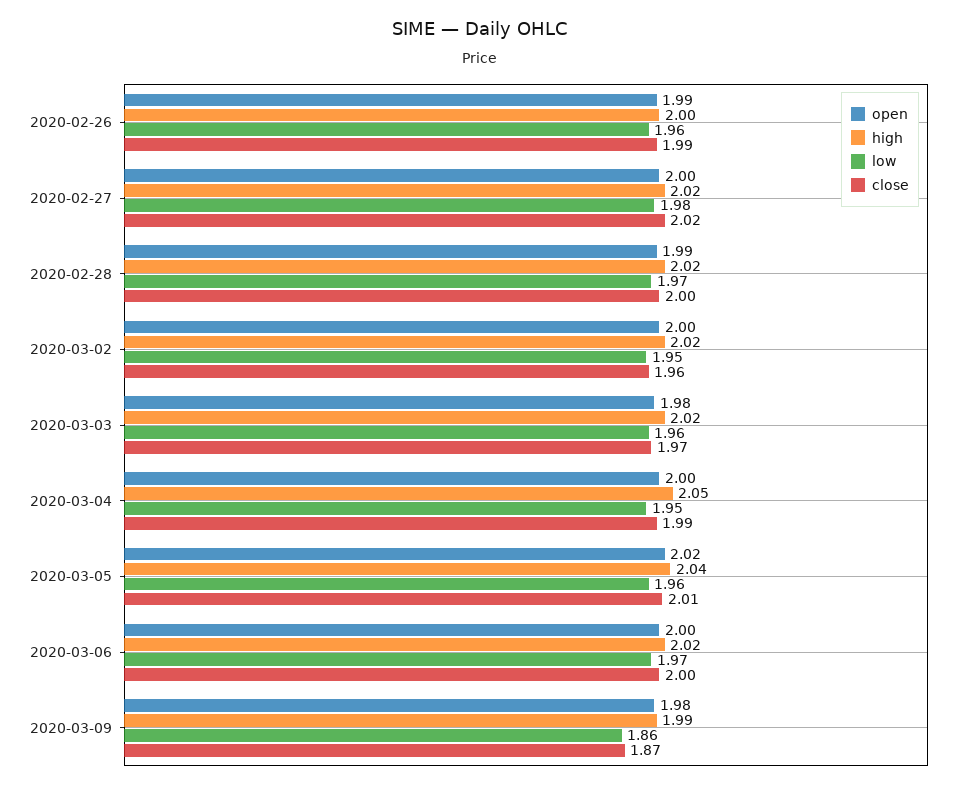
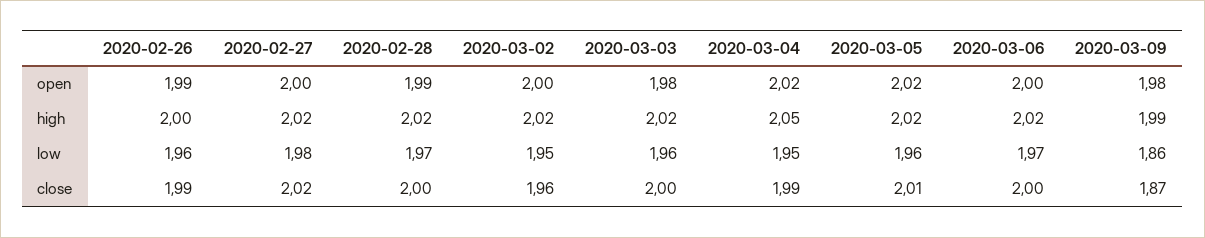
close, 2020-03-03: 1.97 -> 2
open, 2020-03-04: 2 -> 2.02
high, 2020-03-05: 2.04 -> 2.02

